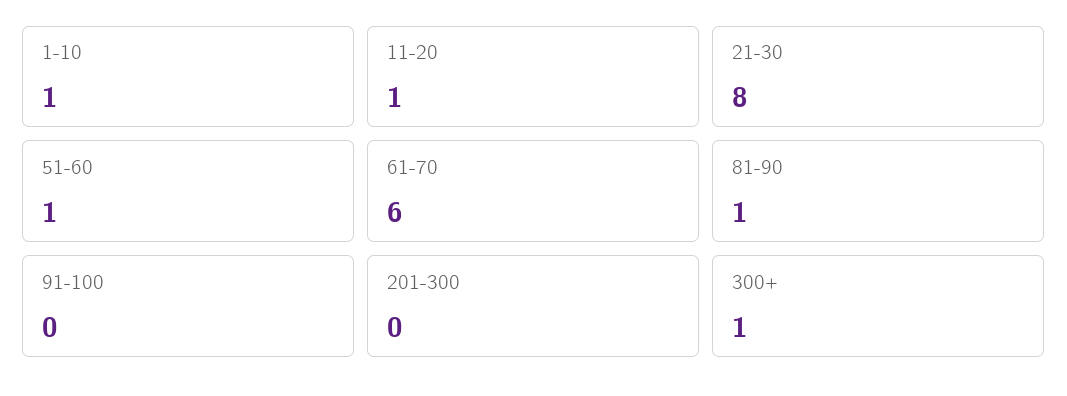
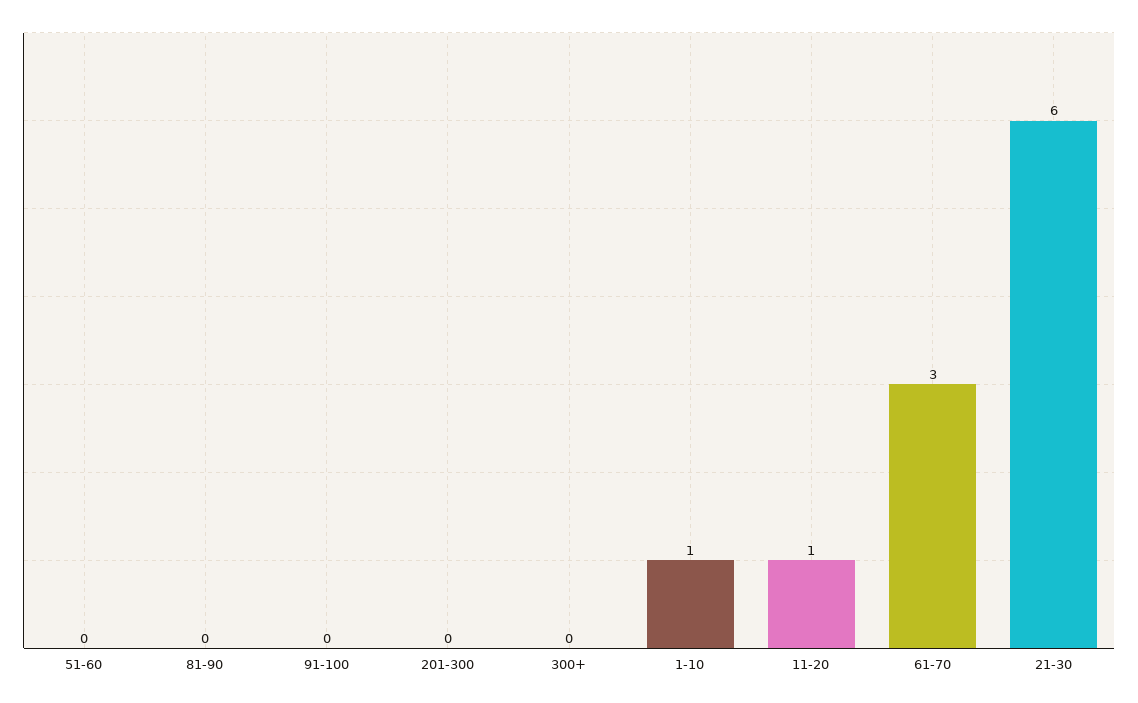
21-30: 8 -> 6
51-60: 1 -> 0
61-70: 6 -> 3
81-90: 1 -> 0
300+: 1 -> 0

